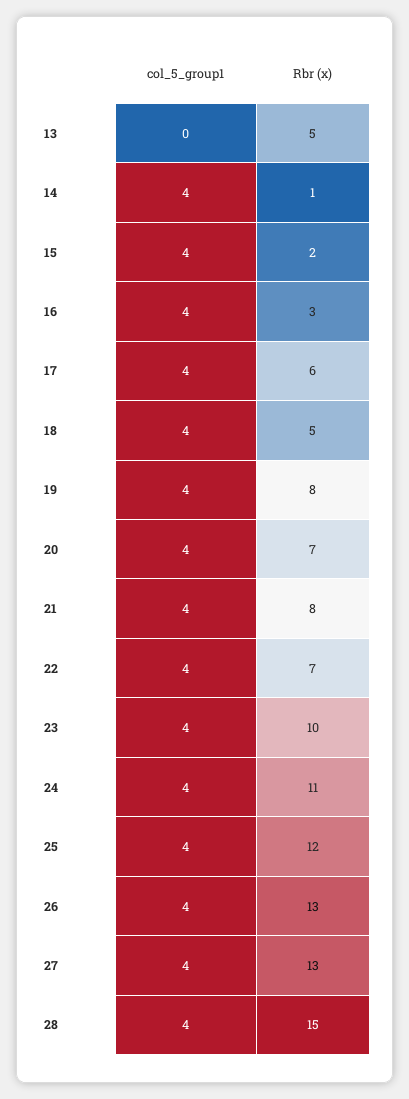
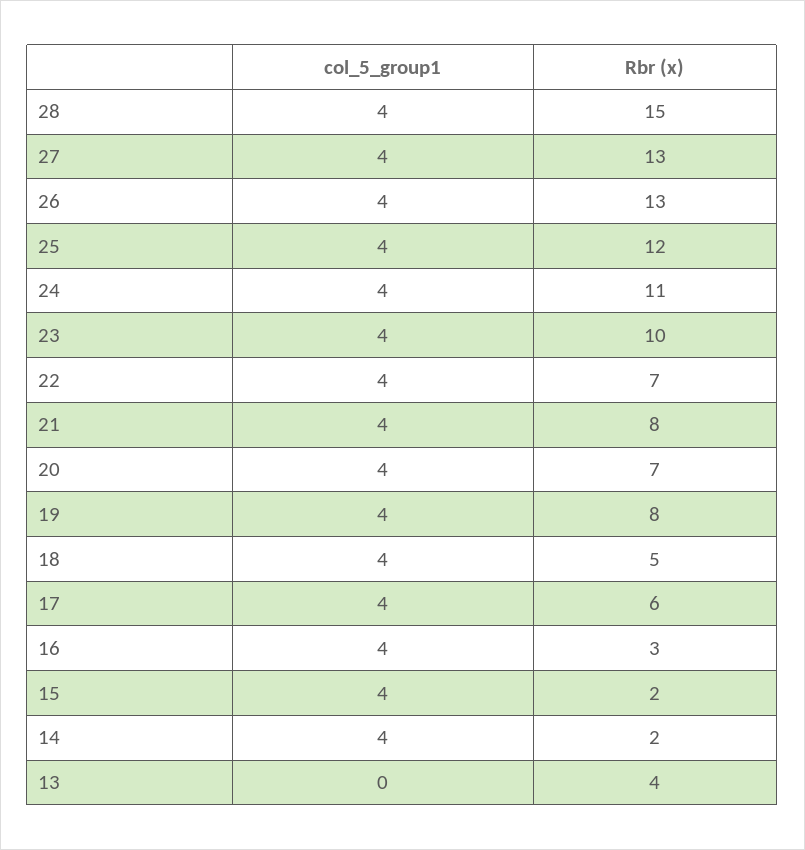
Rbr (x), 13: 5 -> 4
Rbr (x), 14: 1 -> 2

